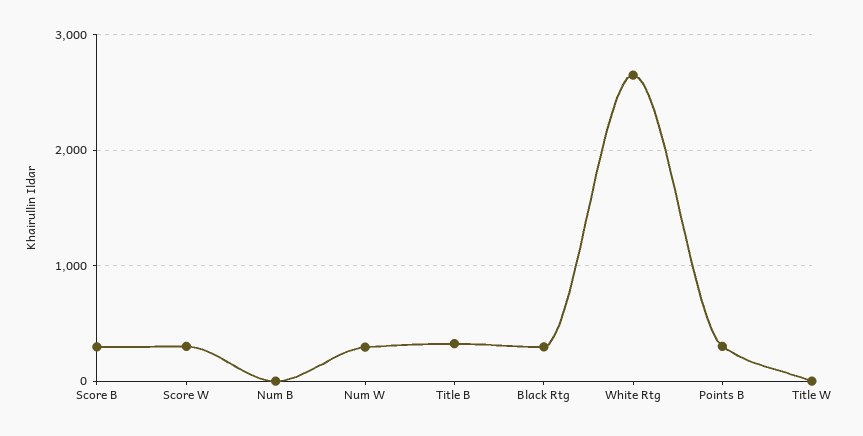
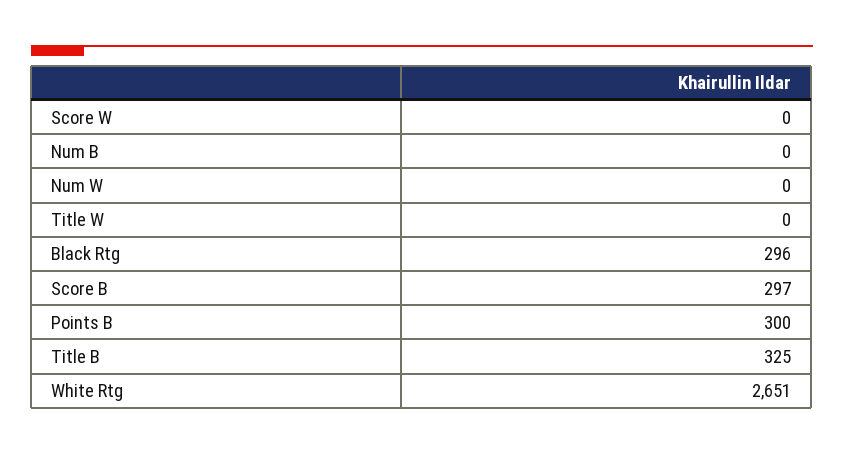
Score W: 300 -> 0
Num W: 300 -> 0

